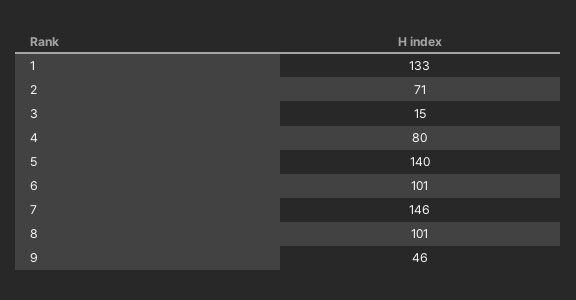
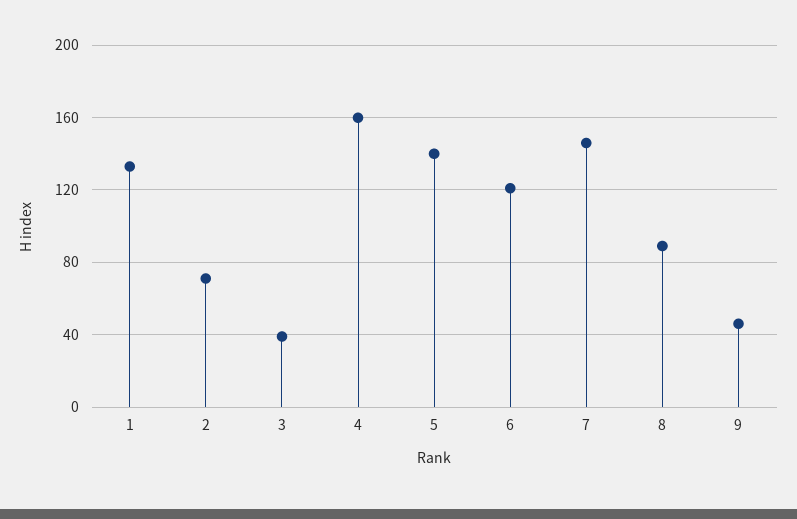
3: 15 -> 40
4: 80 -> 160
6: 101 -> 120
8: 101 -> 90

